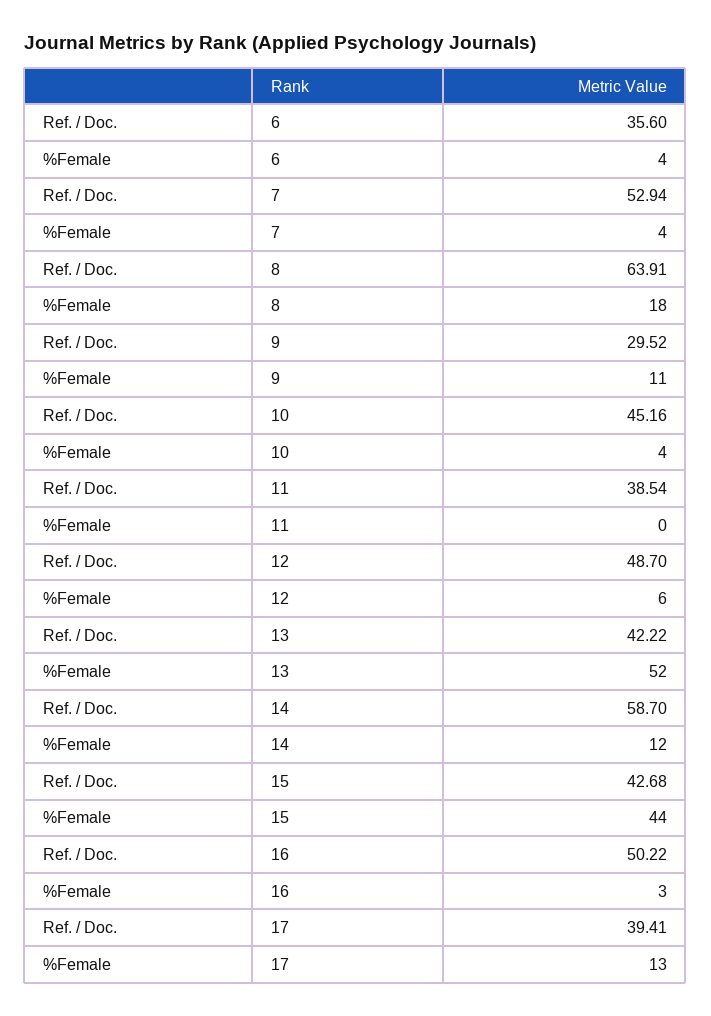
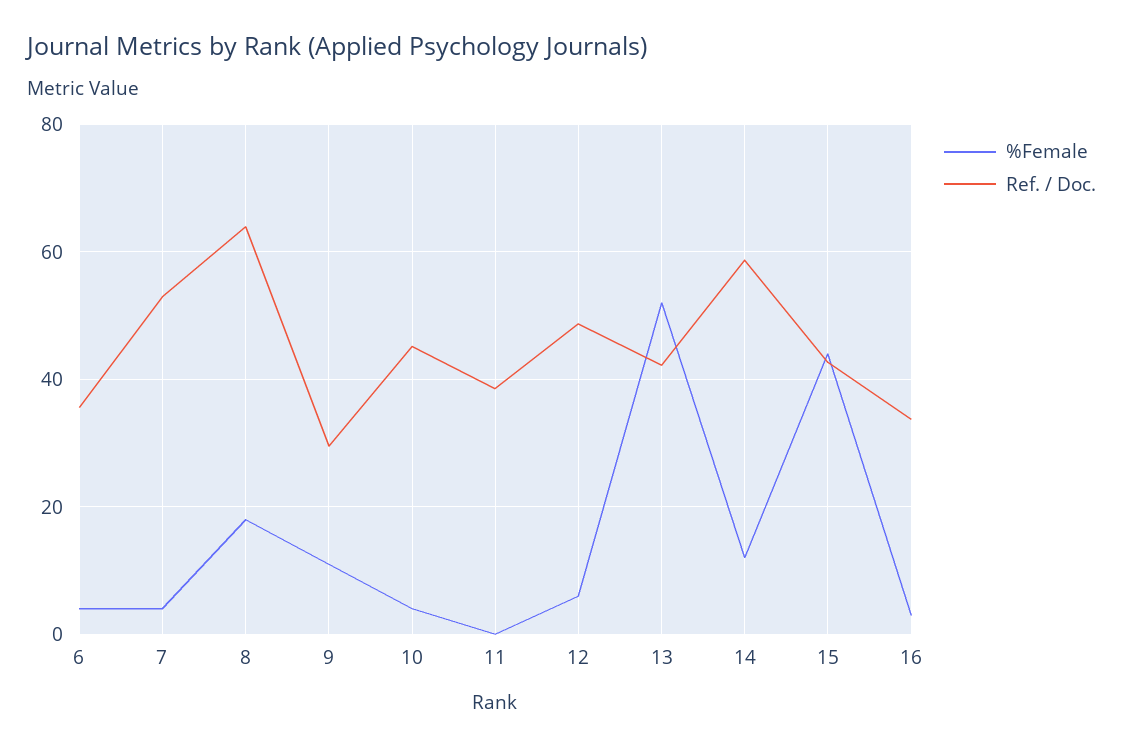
Ref. / Doc., 16: 50.22 -> 34
Ref. / Doc., 17: 39.41 -> none
%Female, 17: 13 -> none

